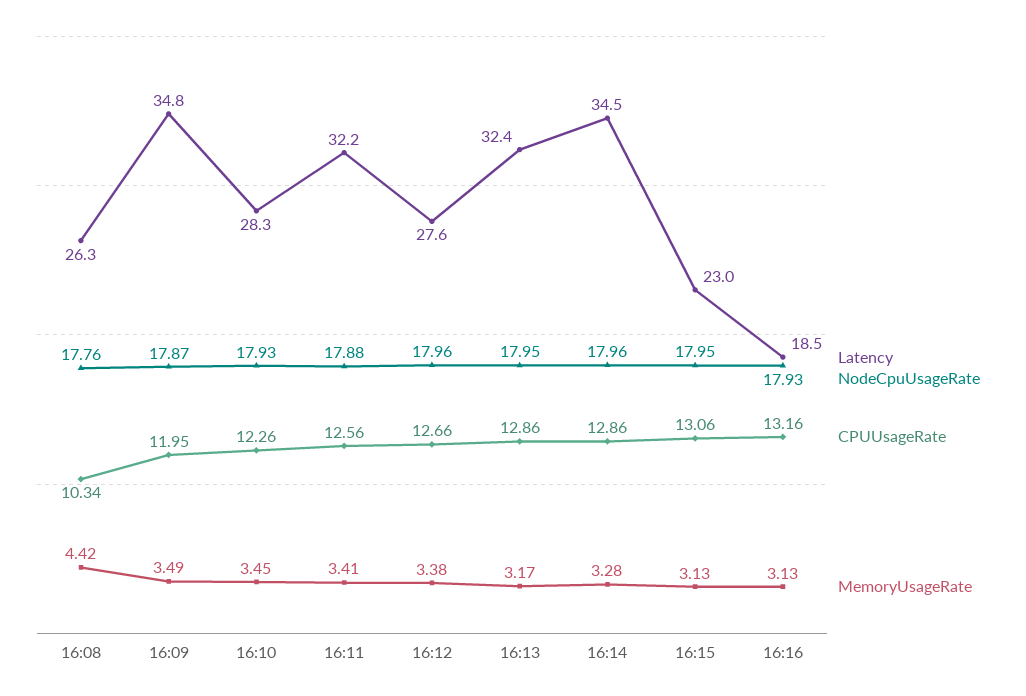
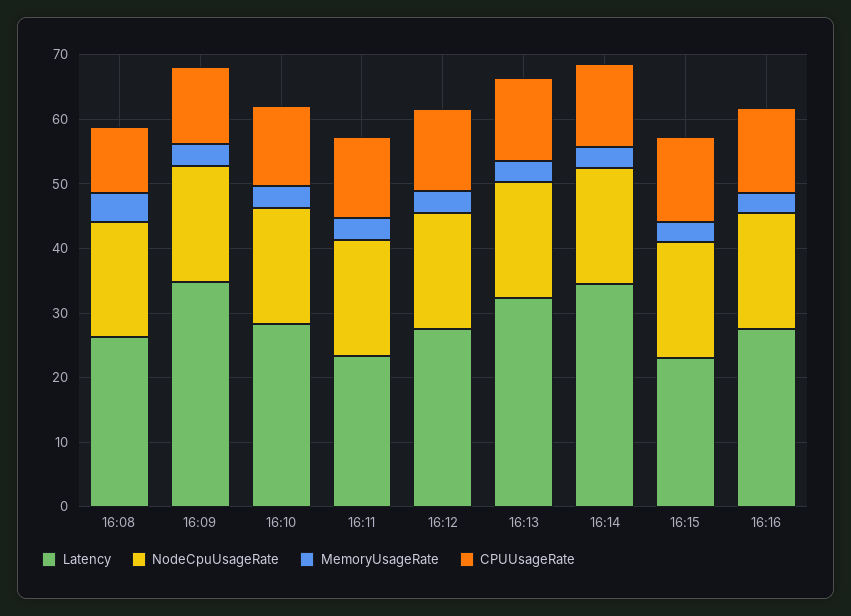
Latency, 16:11: 32.2 -> 24
Latency, 16:16: 18.5 -> 28

